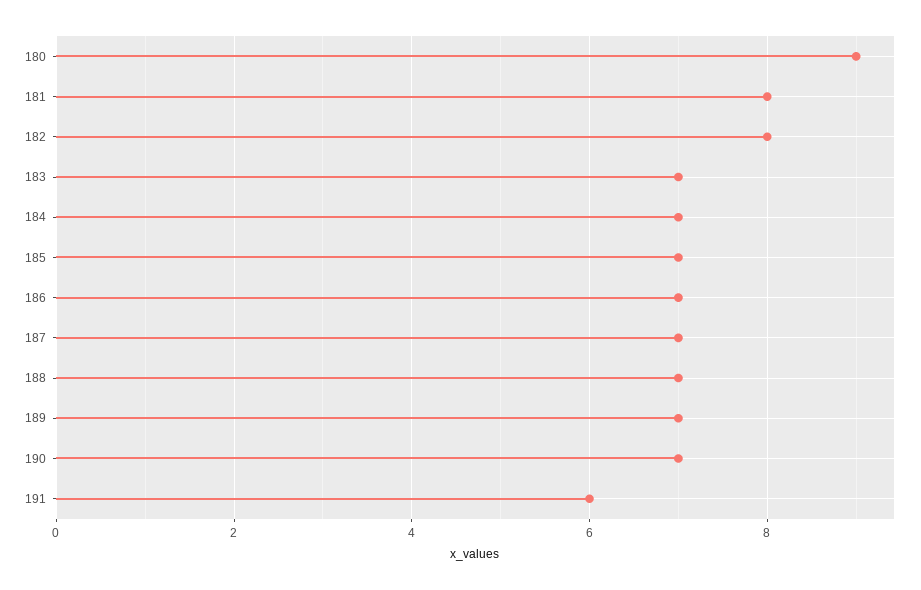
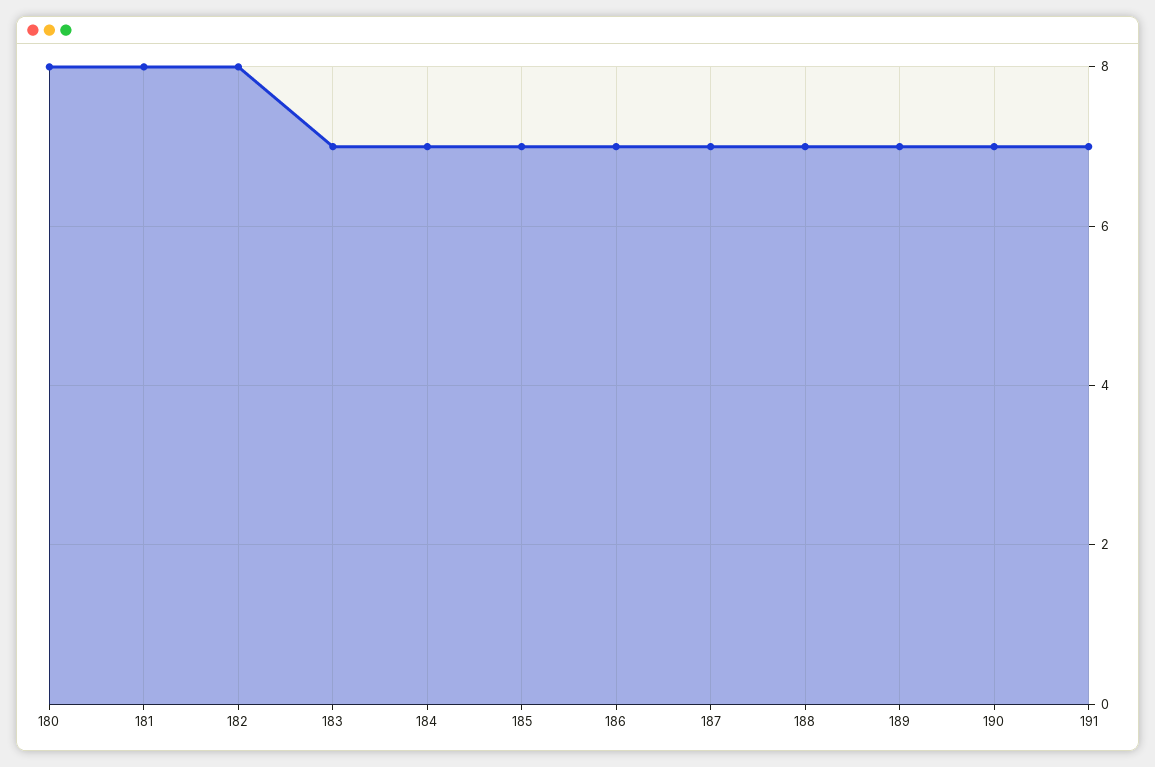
180: 9 -> 8
191: 6 -> 7

